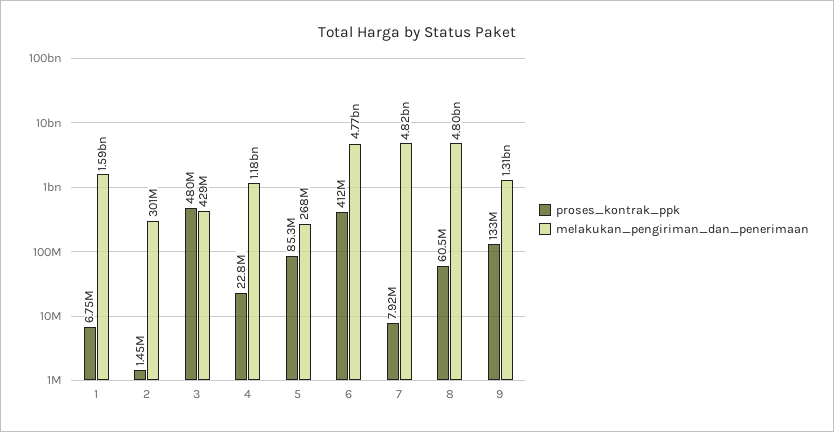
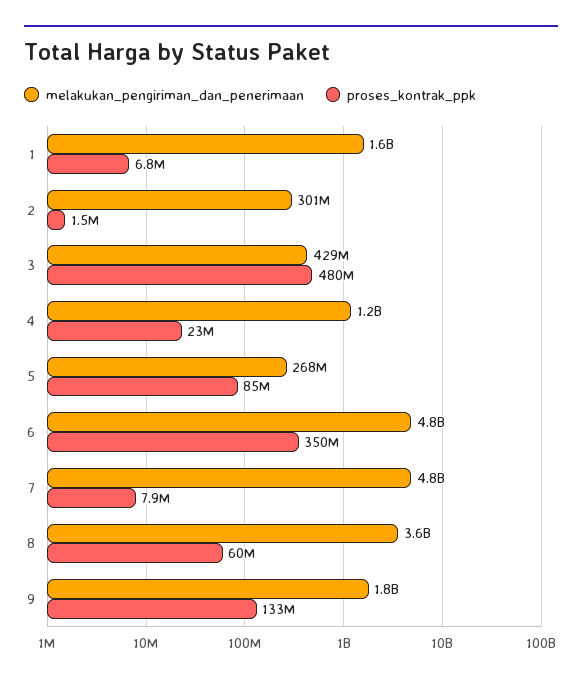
proses_kontrak_ppk, 6: 412000000 -> 350000000
melakukan_pengiriman_dan_penerimaan, 8: 4800000000 -> 3600000000
melakukan_pengiriman_dan_penerimaan, 9: 1310000000 -> 1800000000

